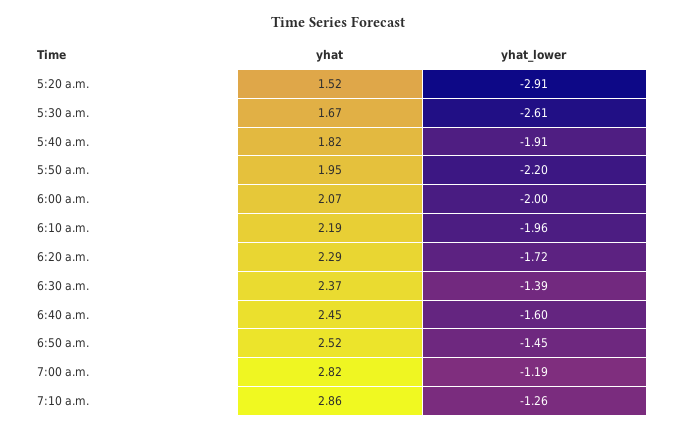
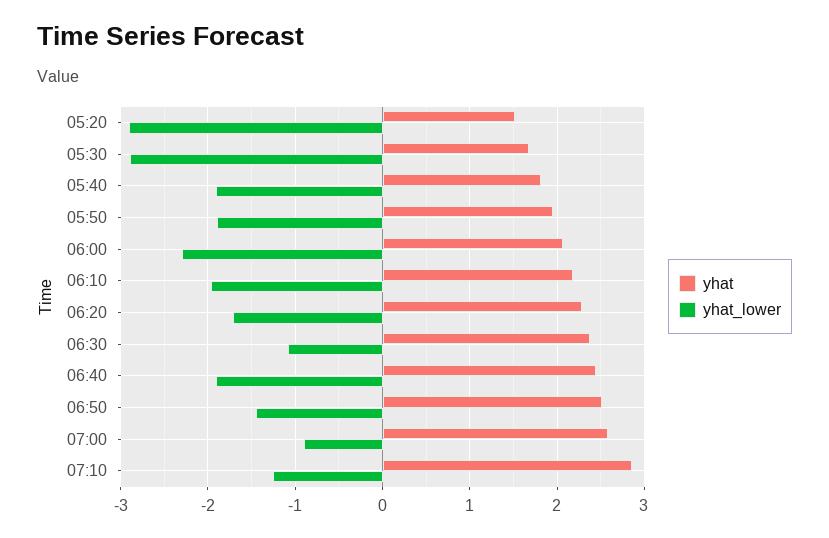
yhat_lower, 5:30 a.m.: -2.61 -> -2.9
yhat_lower, 5:50 a.m.: -2.2 -> -1.9
yhat_lower, 6:00 a.m.: -2 -> -2.3
yhat_lower, 6:30 a.m.: -1.39 -> -1.1
yhat_lower, 6:40 a.m.: -1.6 -> -1.9
yhat, 7:00 a.m.: 2.82 -> 2.6
yhat_lower, 7:00 a.m.: -1.19 -> -0.9

